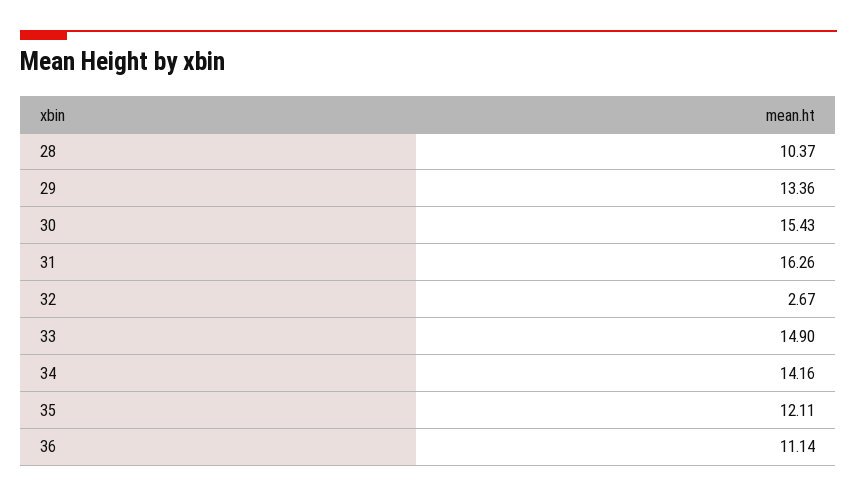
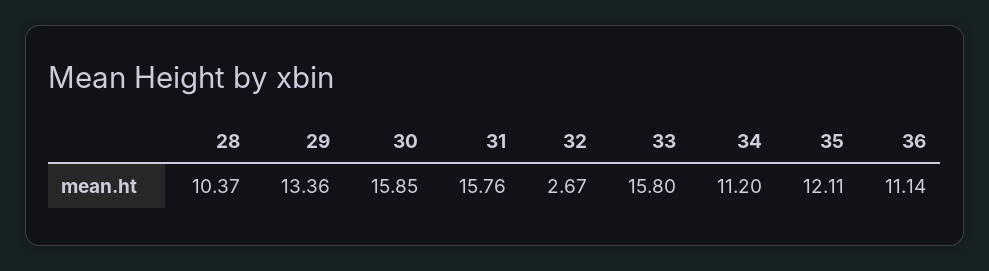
30: 15.43 -> 15.85
31: 16.26 -> 15.76
33: 14.9 -> 15.8
34: 14.16 -> 11.2

